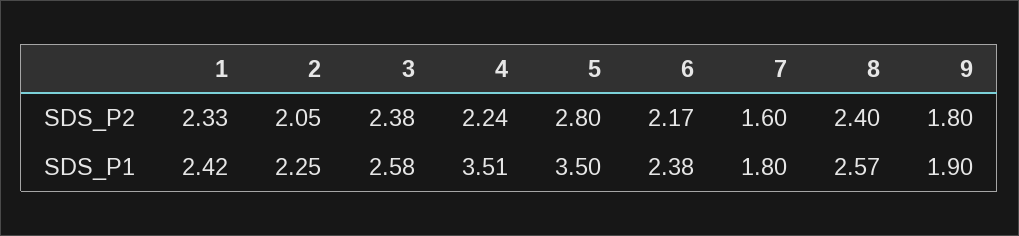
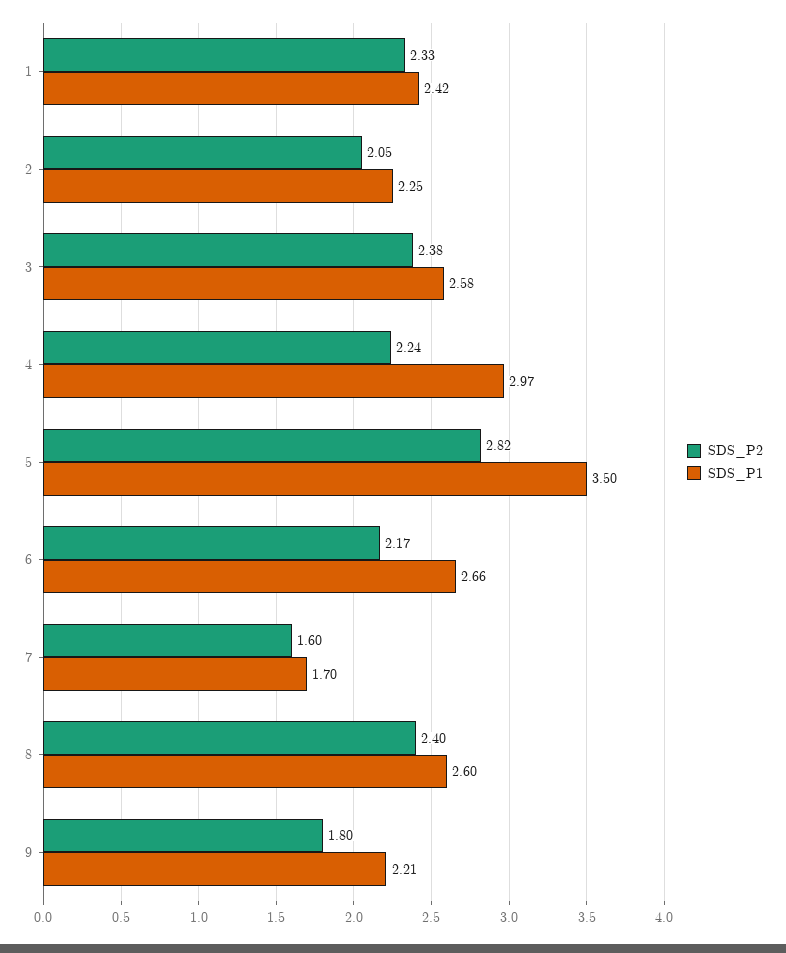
SDS_P2, 5: 2.8 -> 2.82
SDS_P1, 4: 3.51 -> 2.97
SDS_P1, 6: 2.38 -> 2.66
SDS_P1, 7: 1.8 -> 1.7
SDS_P1, 8: 2.57 -> 2.6
SDS_P1, 9: 1.9 -> 2.21

